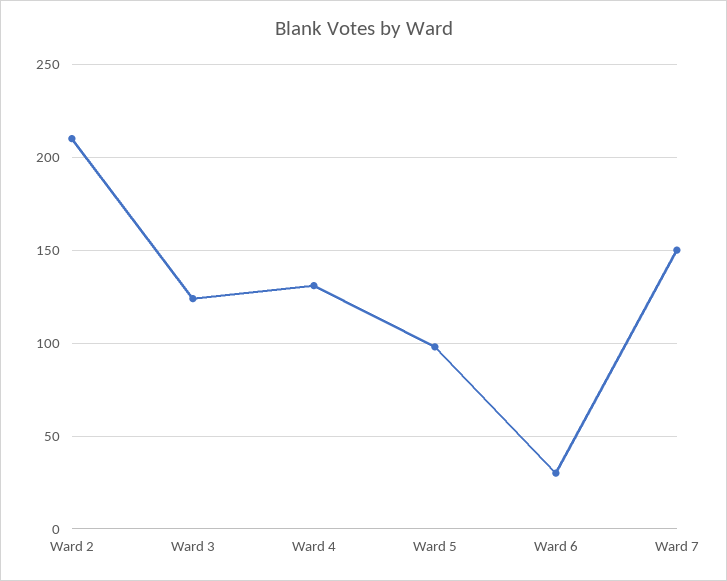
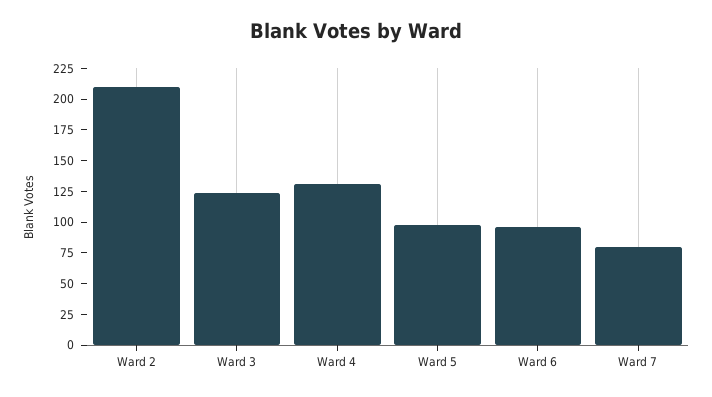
Ward 6: 30 -> 100
Ward 7: 150 -> 75

